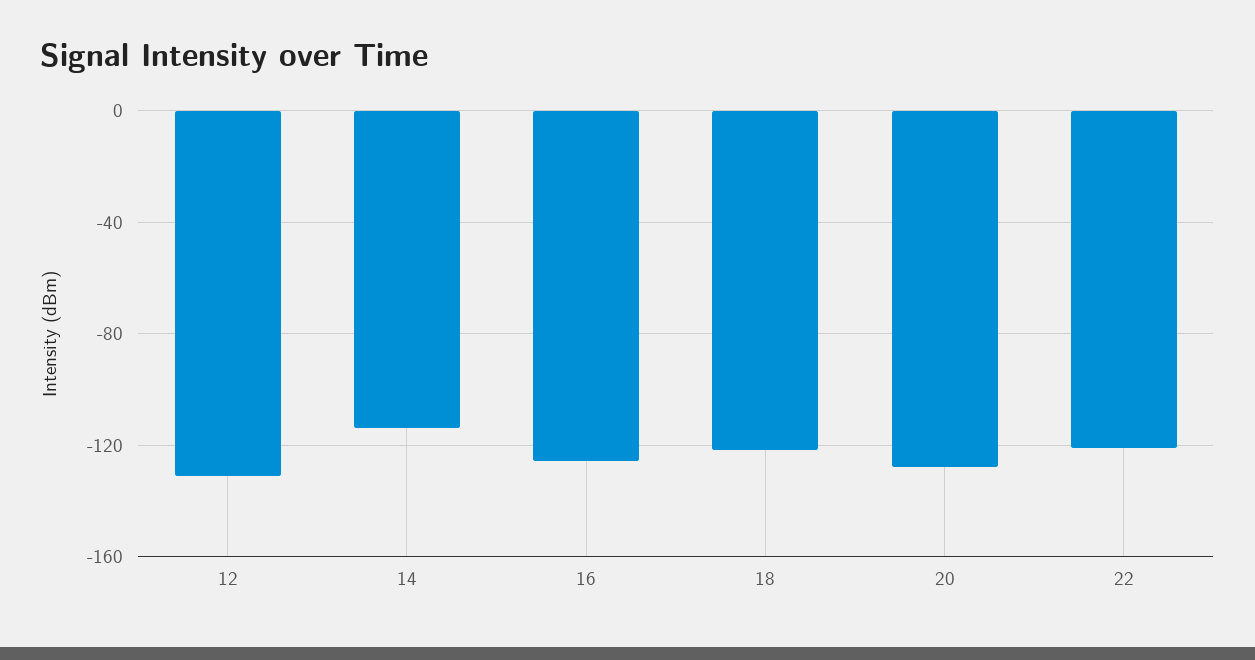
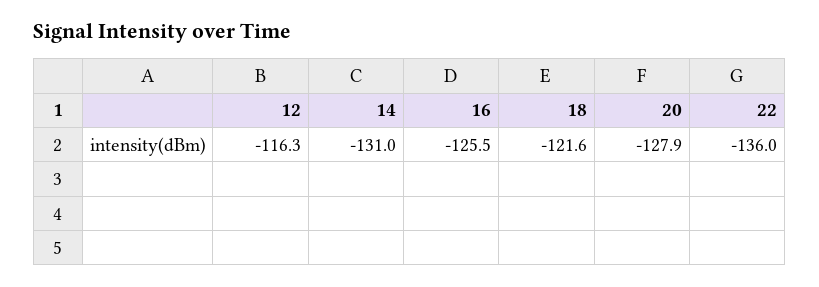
12: -130 -> -116.3
14: -115 -> -131
22: -120 -> -136

